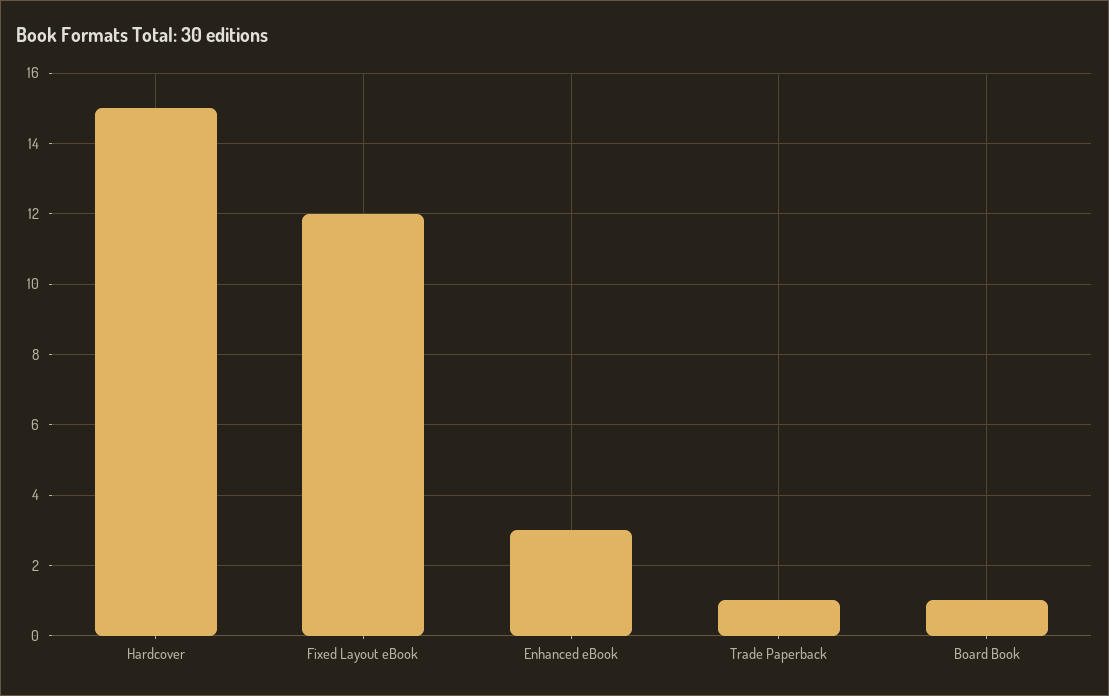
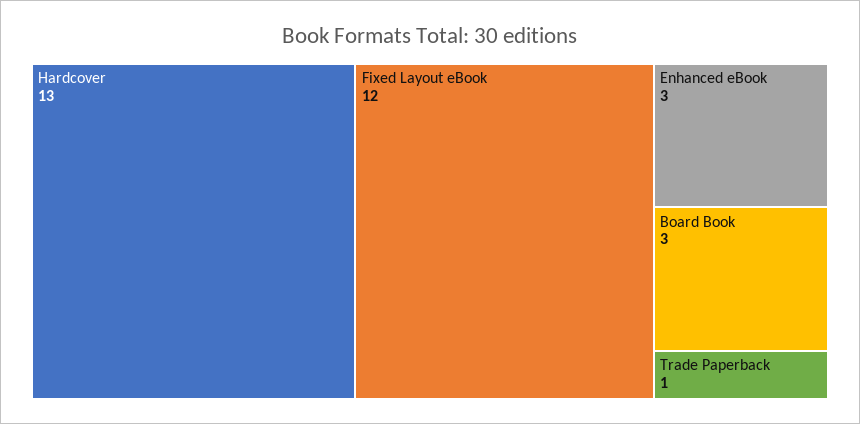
Hardcover: 15 -> 13
Board Book: 1 -> 3

